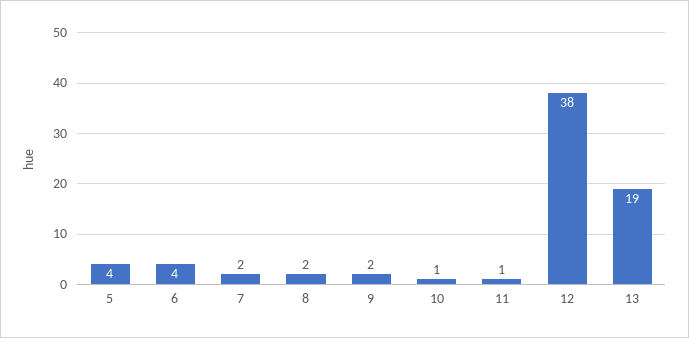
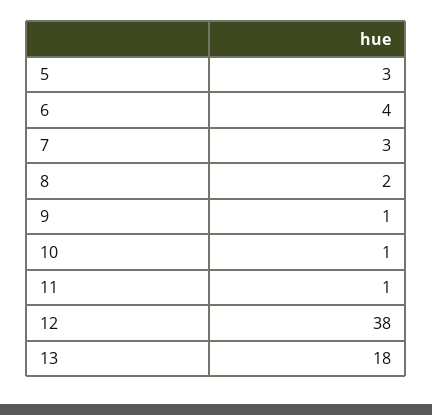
5: 4 -> 3
7: 2 -> 3
9: 2 -> 1
13: 19 -> 18

